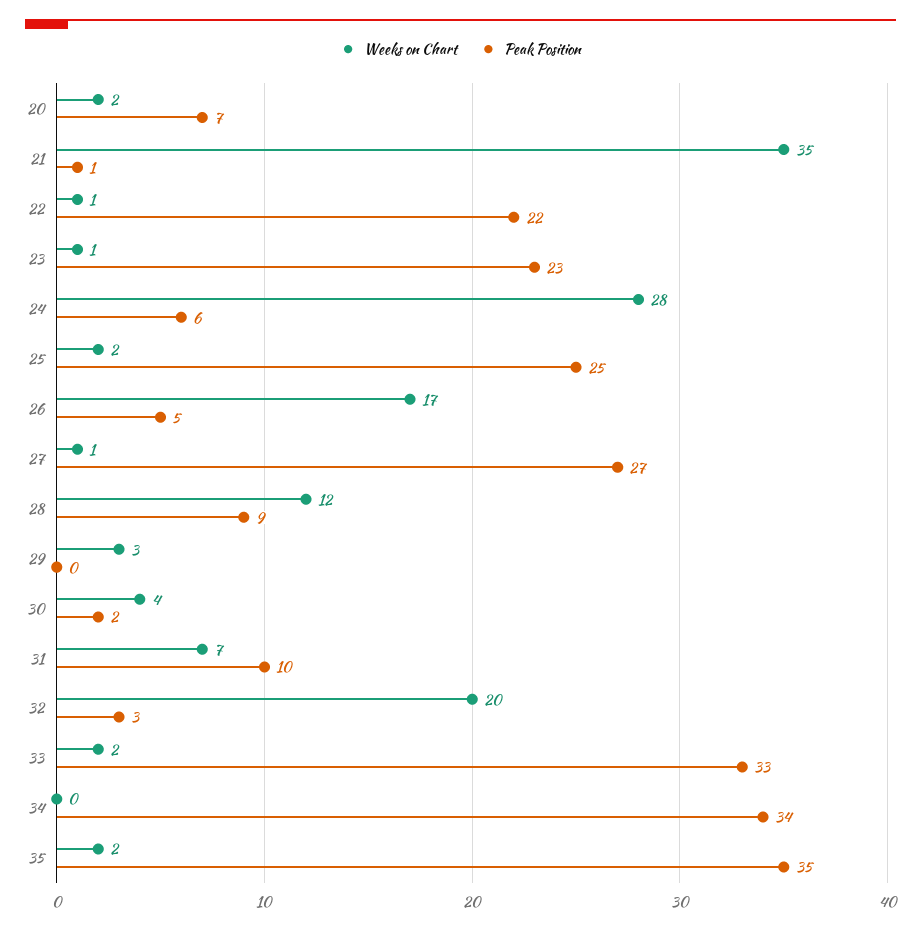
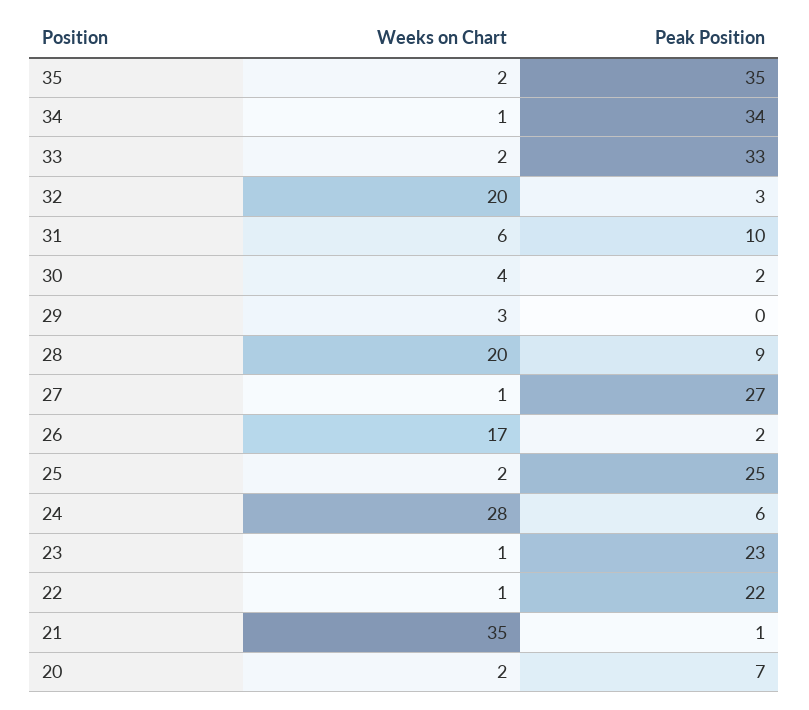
Peak Position, 26: 5 -> 2
Weeks on Chart, 28: 12 -> 20
Weeks on Chart, 31: 7 -> 6
Weeks on Chart, 34: 0 -> 1

